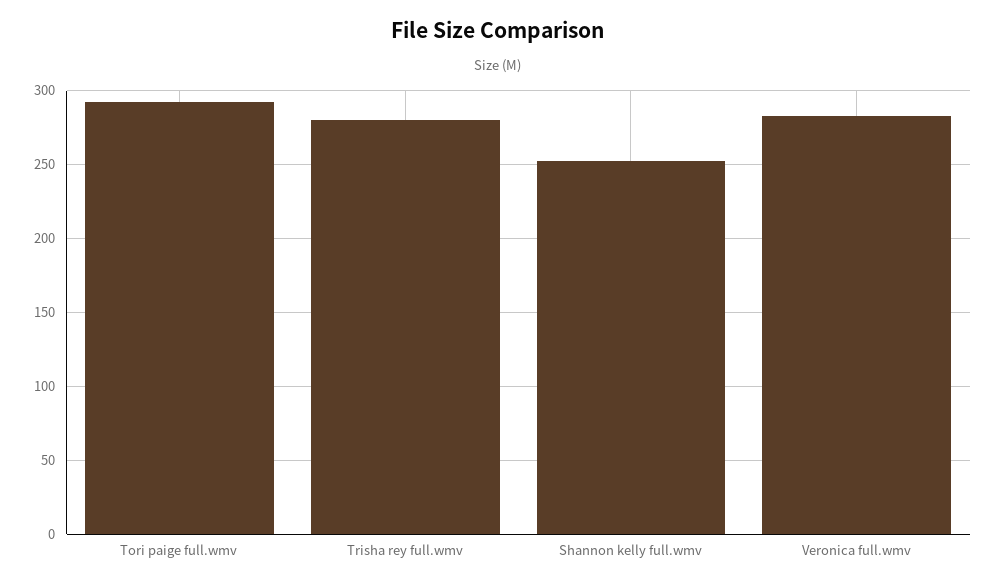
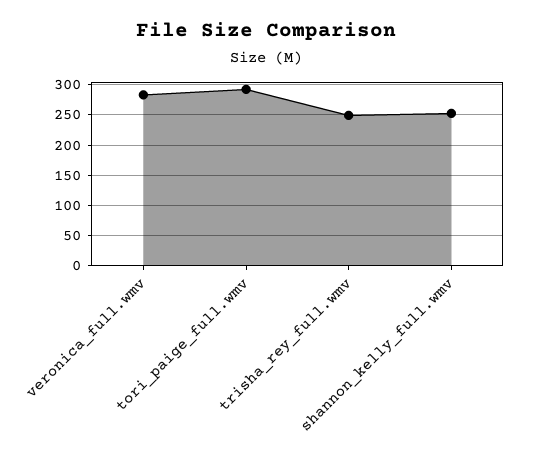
Trisha rey full.wmv: 280 -> 250

